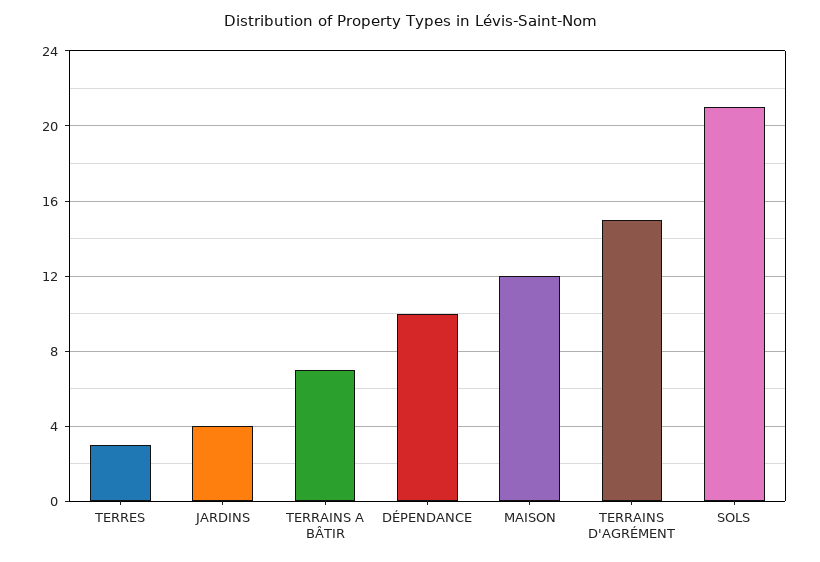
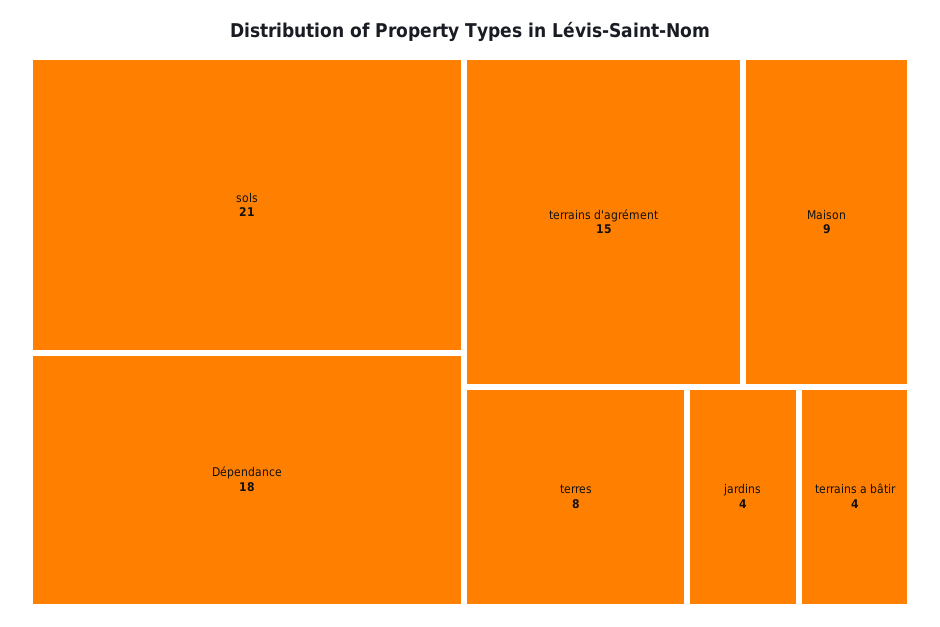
TERRES: 3 -> 8
TERRAINS A BÂTIR: 7 -> 4
DÉPENDANCE: 10 -> 18
MAISON: 12 -> 9

